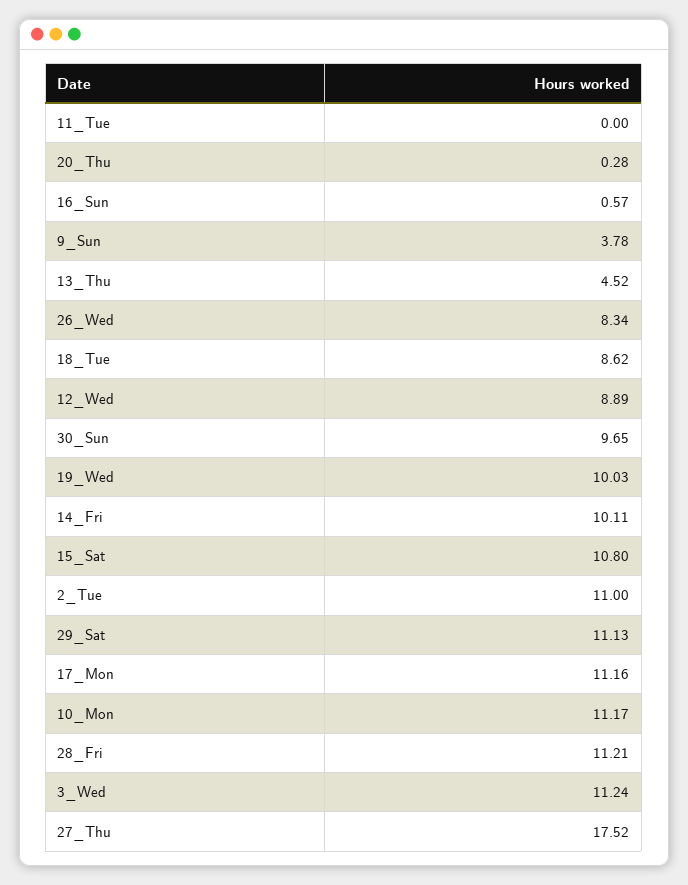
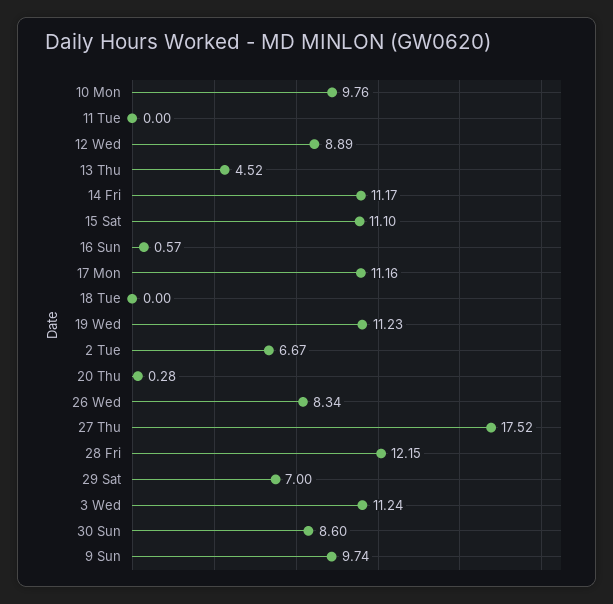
9_Sun: 3.78 -> 9.74
18_Tue: 8.62 -> 0
30_Sun: 9.65 -> 8.6
19_Wed: 10.03 -> 11.23
14_Fri: 10.11 -> 11.17
15_Sat: 10.8 -> 11.1
2_Tue: 11 -> 6.67
29_Sat: 11.13 -> 7
10_Mon: 11.17 -> 9.76
28_Fri: 11.21 -> 12.15

